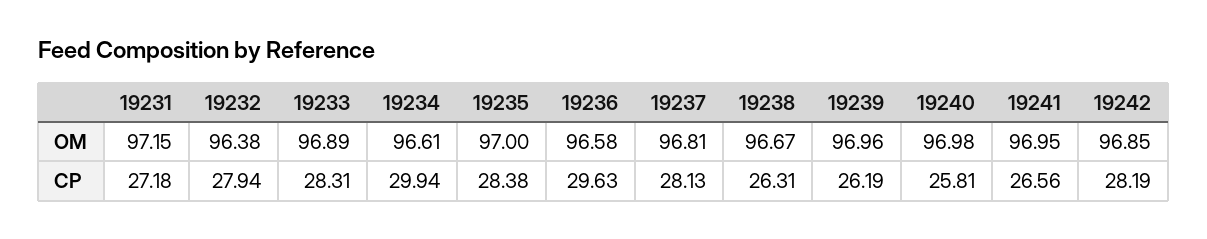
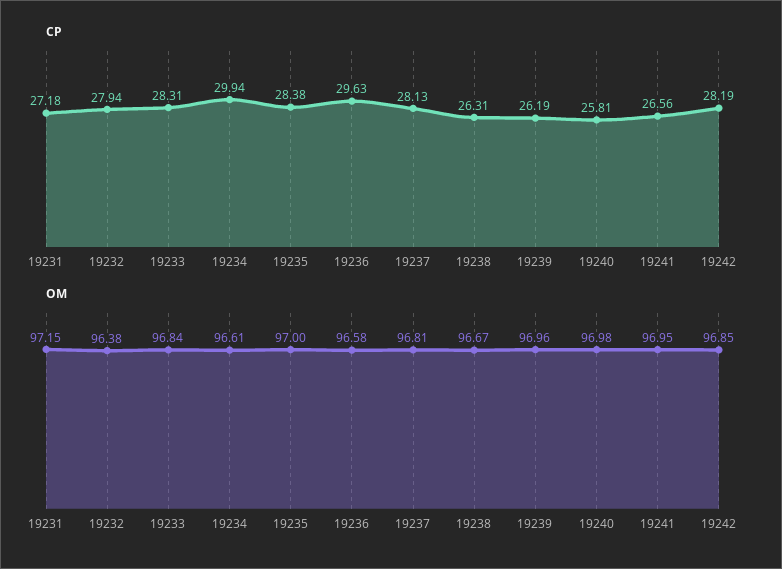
OM, 19233: 96.89 -> 96.84

